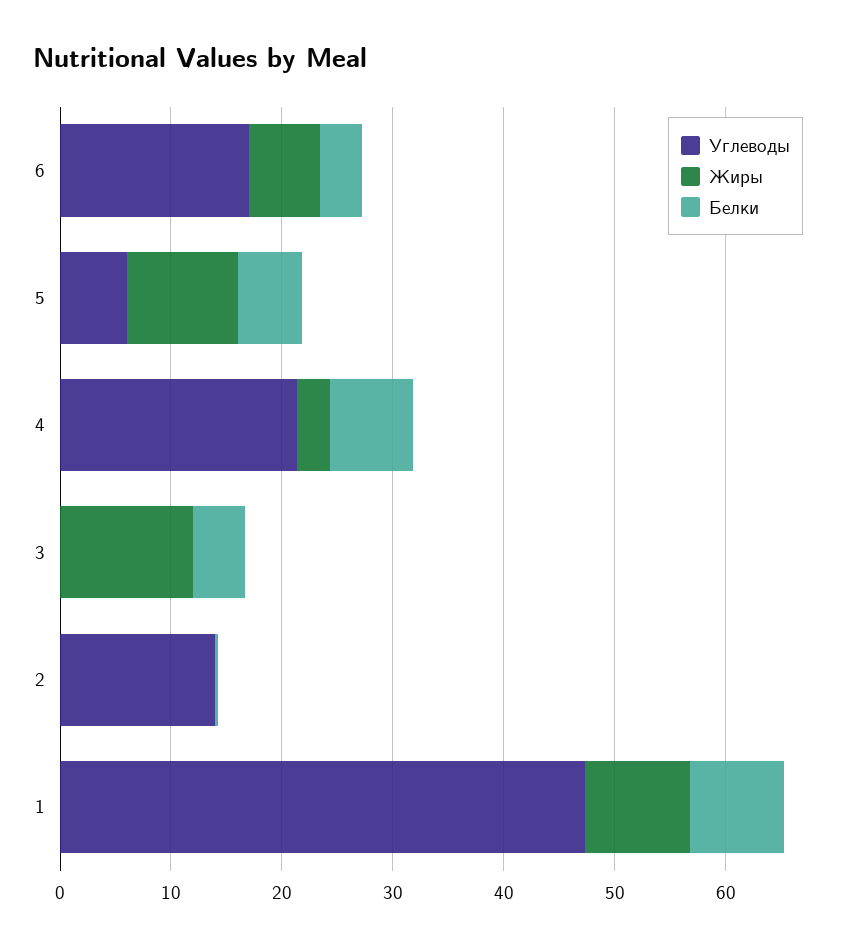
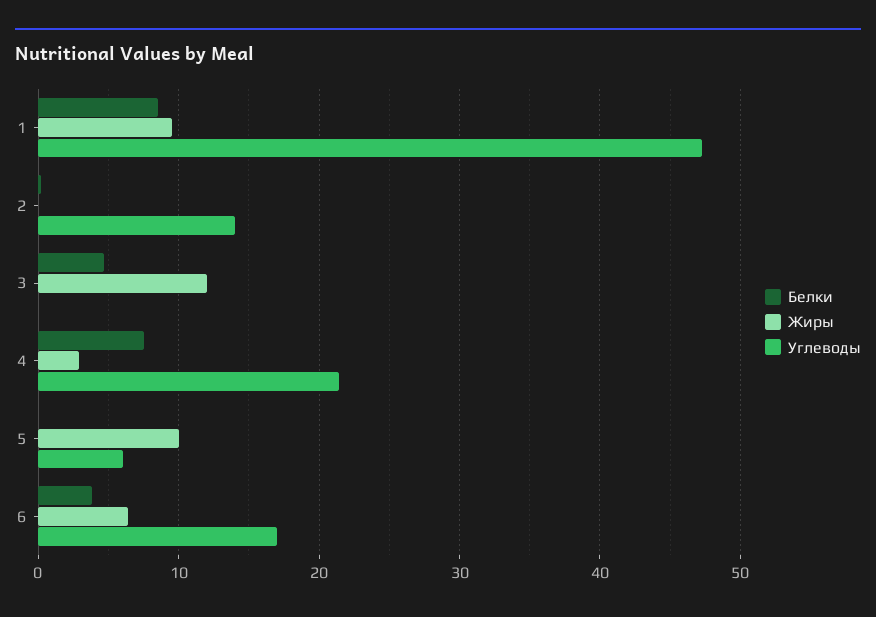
Белки, 5: 6 -> 0

